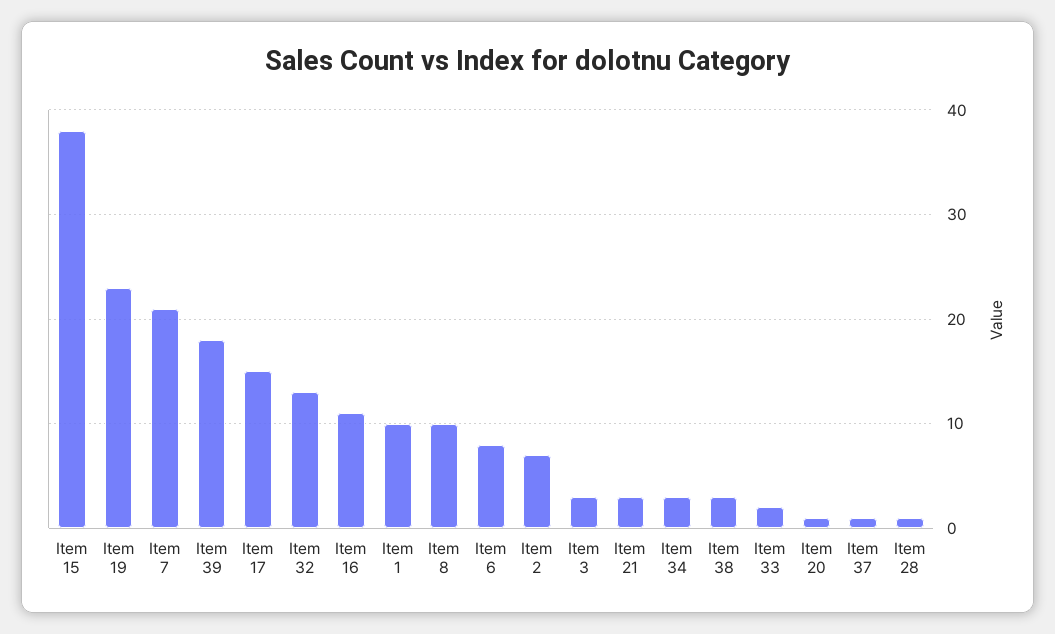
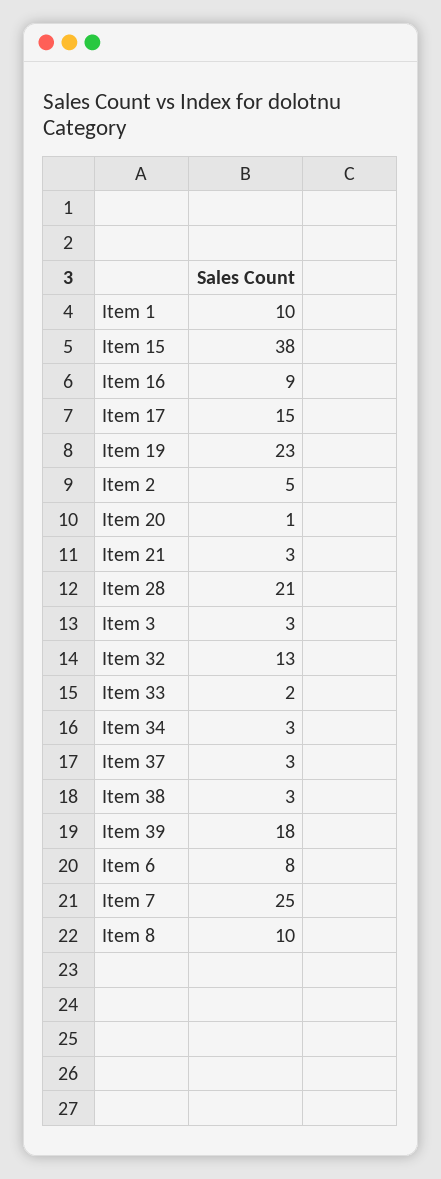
Item 7: 21 -> 25
Item 16: 11 -> 9
Item 2: 7 -> 5
Item 37: 1 -> 3
Item 28: 1 -> 21

